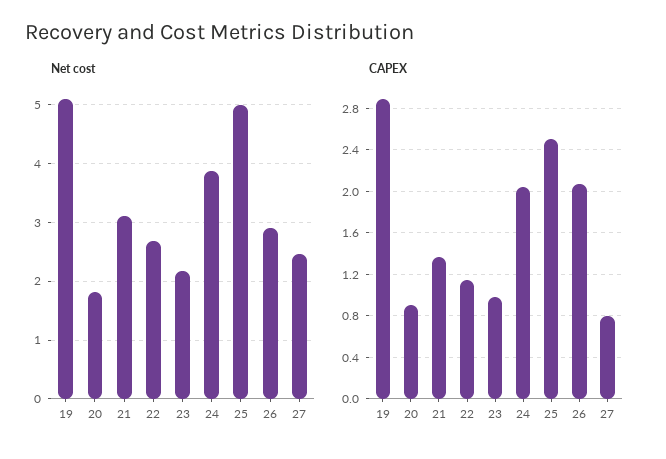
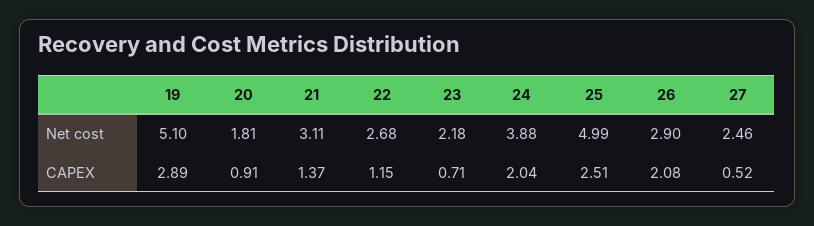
CAPEX, 23: 1 -> 0.71
CAPEX, 27: 0.8 -> 0.52

